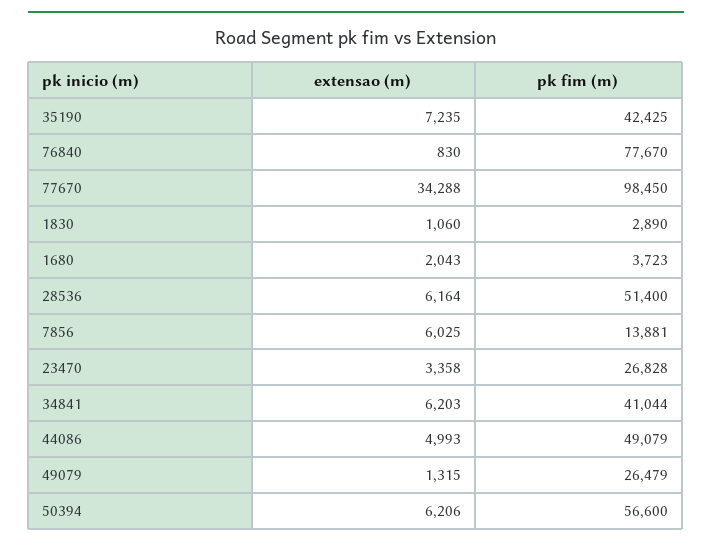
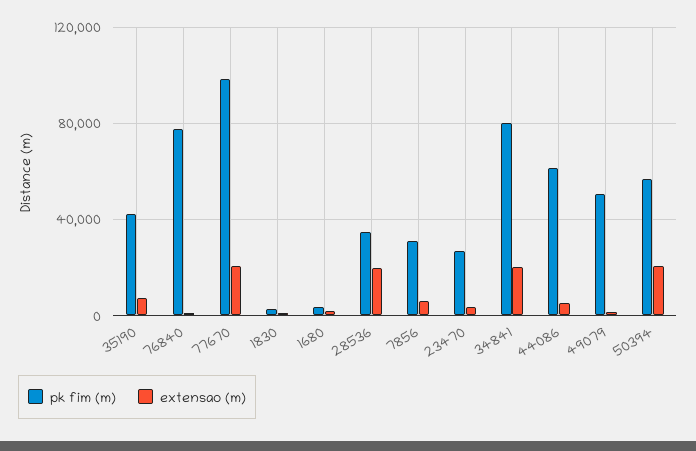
extensao (m), 77670: 34288 -> 20000
extensao (m), 28536: 6164 -> 20000
pk fim (m), 28536: 51400 -> 35000
pk fim (m), 7856: 13881 -> 30000
extensao (m), 34841: 6203 -> 20000
pk fim (m), 34841: 41044 -> 80000
pk fim (m), 44086: 49079 -> 60000
pk fim (m), 49079: 26479 -> 50000
extensao (m), 50394: 6206 -> 20000

